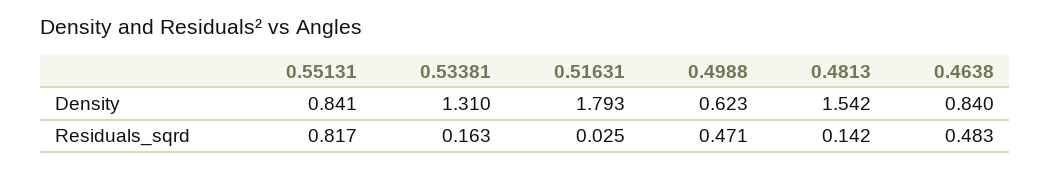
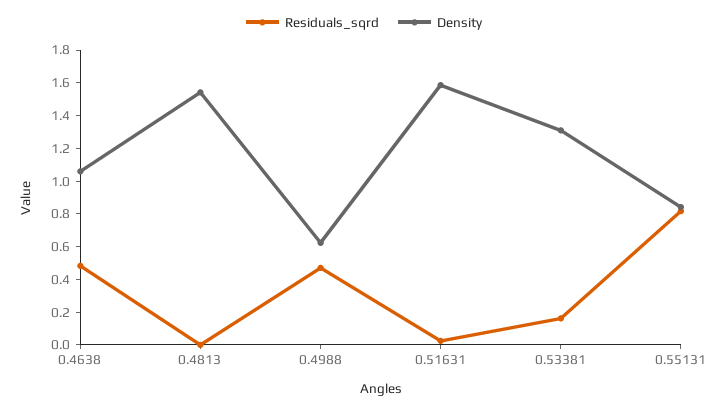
Density, 0.51631: 1.793 -> 1.6
Density, 0.4638: 0.84 -> 1.05
Residuals_sqrd, 0.4813: 0.142 -> 0

